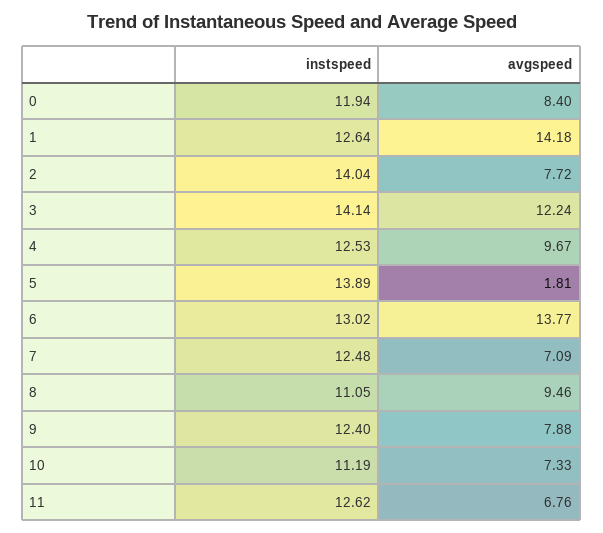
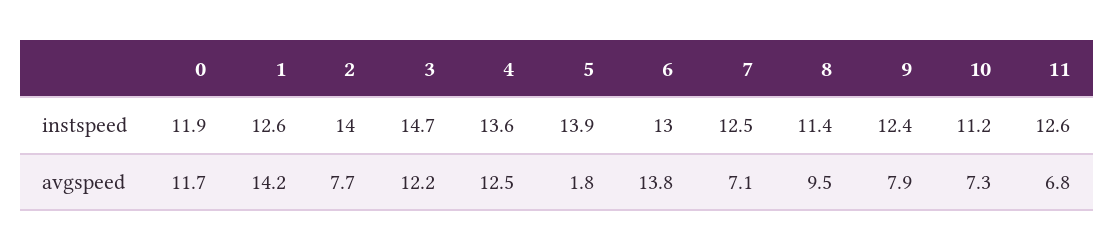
avgspeed, 0: 8.4 -> 11.7
instspeed, 3: 14.14 -> 14.7
instspeed, 4: 12.53 -> 13.6
avgspeed, 4: 9.67 -> 12.5
instspeed, 8: 11.05 -> 11.4

